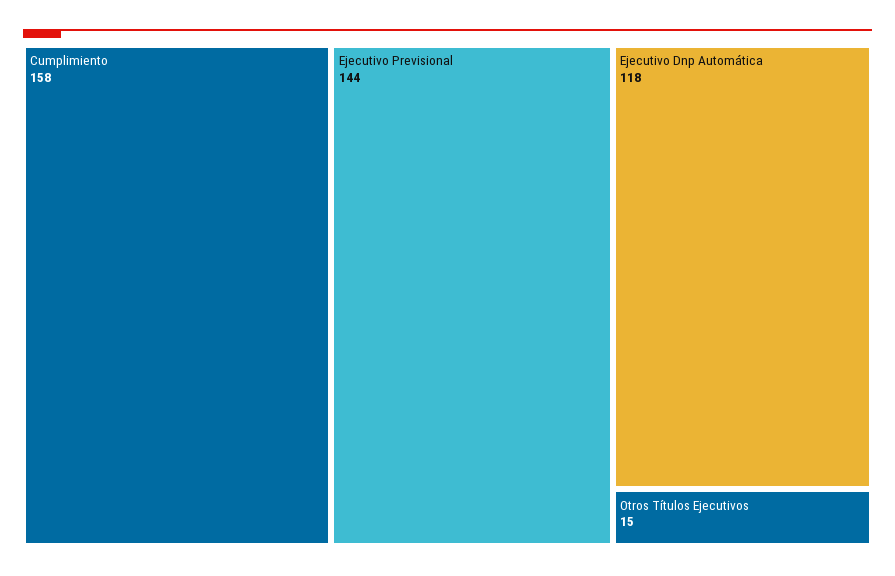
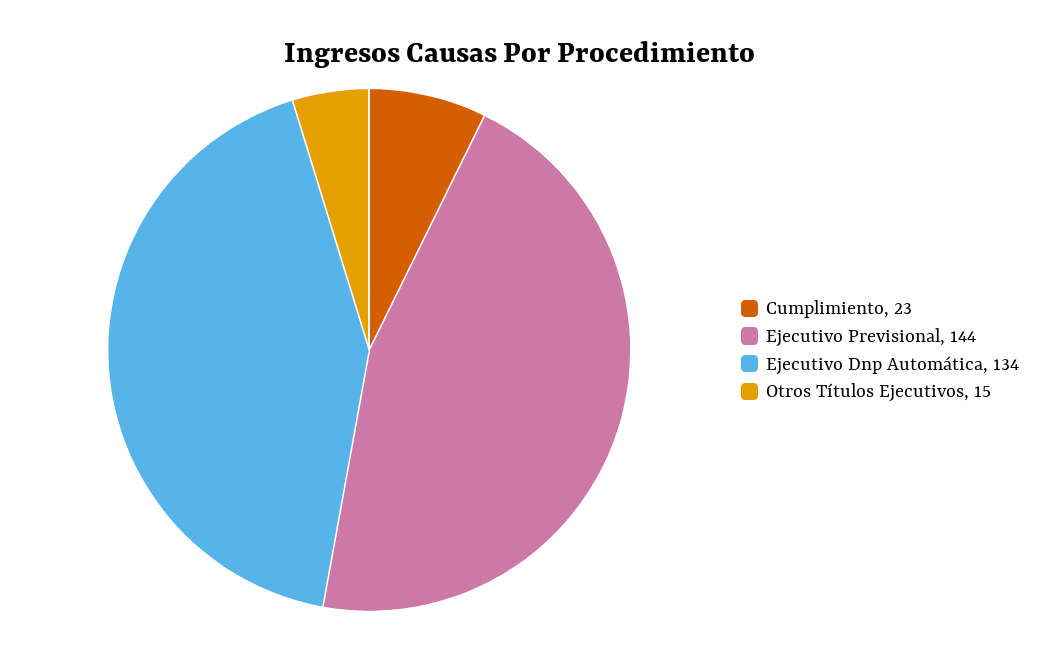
Cumplimiento: 158 -> 23
Ejecutivo Dnp Automática: 118 -> 134

